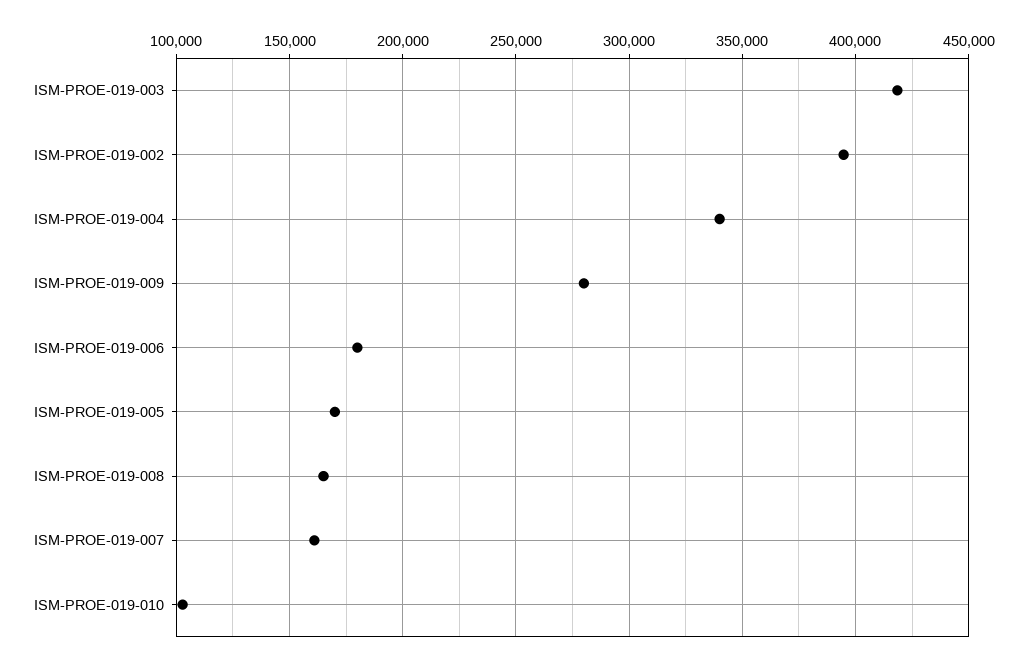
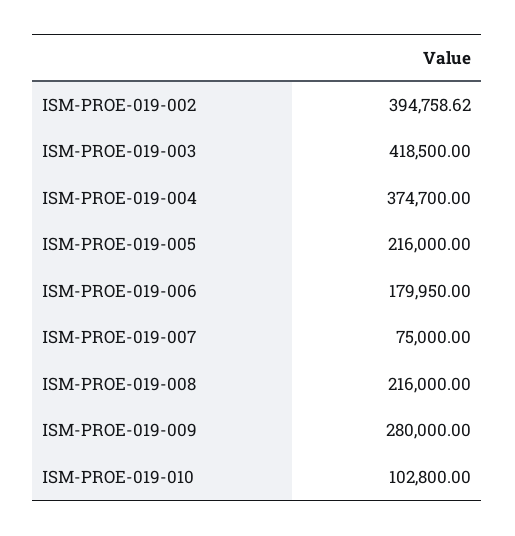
ISM-PROE-019-004: 340000 -> 374700
ISM-PROE-019-005: 170000 -> 216000
ISM-PROE-019-008: 165000 -> 216000
ISM-PROE-019-007: 160000 -> 75000

